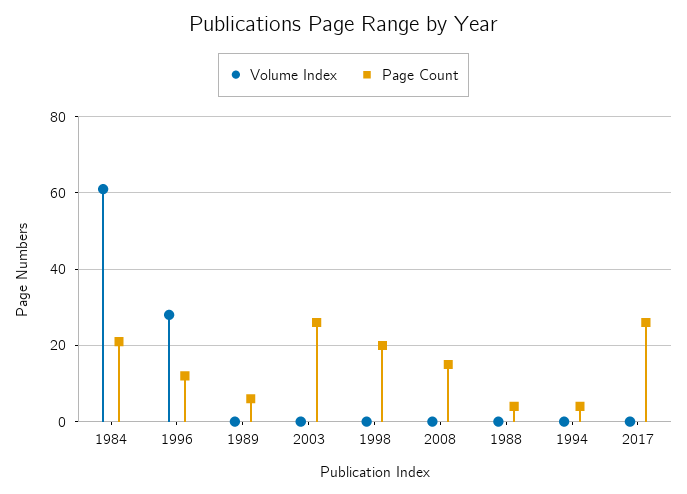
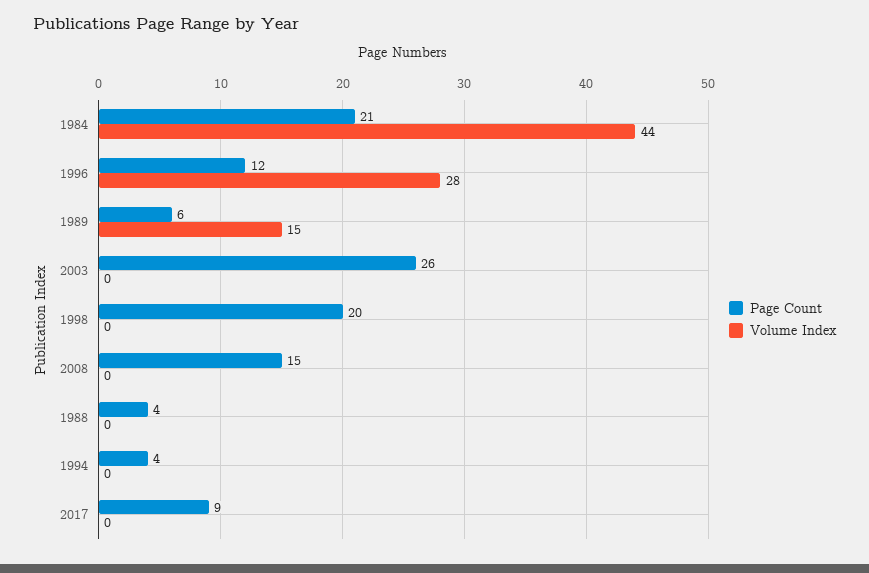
Volume Index, 1984: 60 -> 44
Volume Index, 1989: 0 -> 15
Page Count, 2017: 25 -> 9

